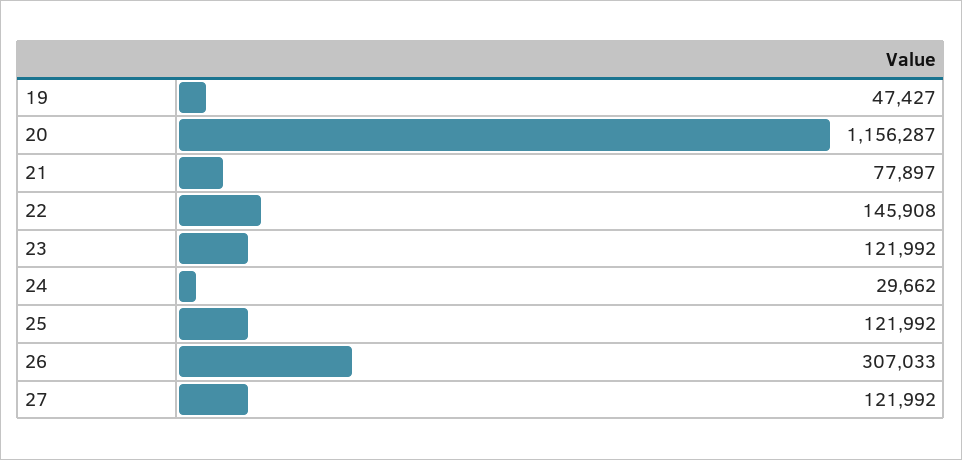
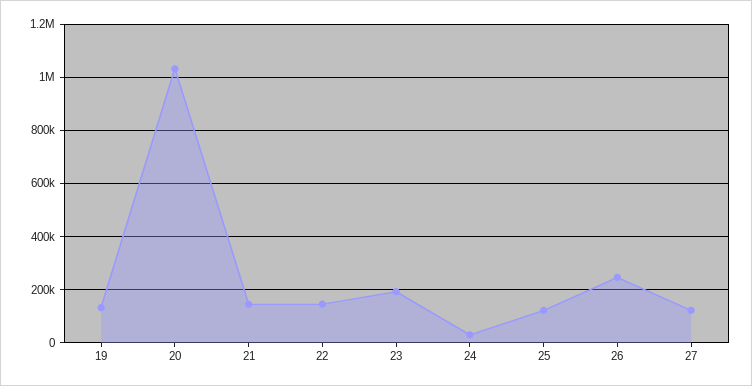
19: 47427 -> 125000
20: 1156287 -> 1025000
21: 77897 -> 150000
23: 121992 -> 200000
26: 307033 -> 250000

